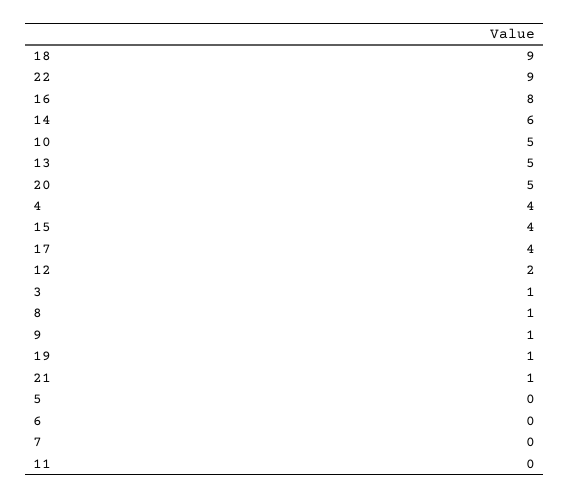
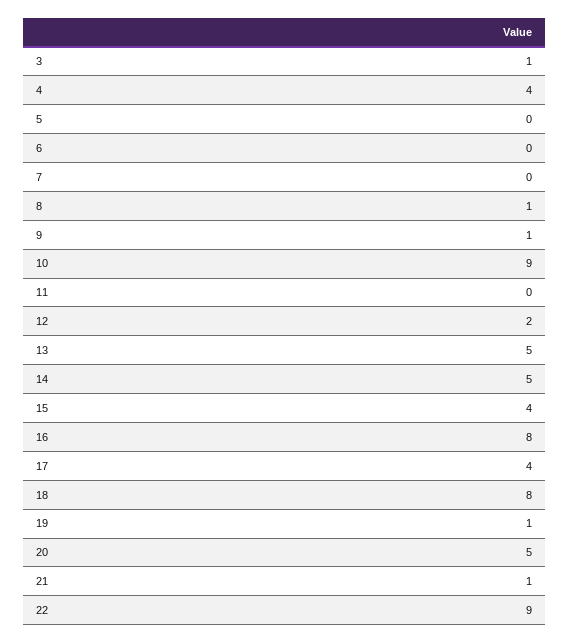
18: 9 -> 8
14: 6 -> 5
10: 5 -> 9

